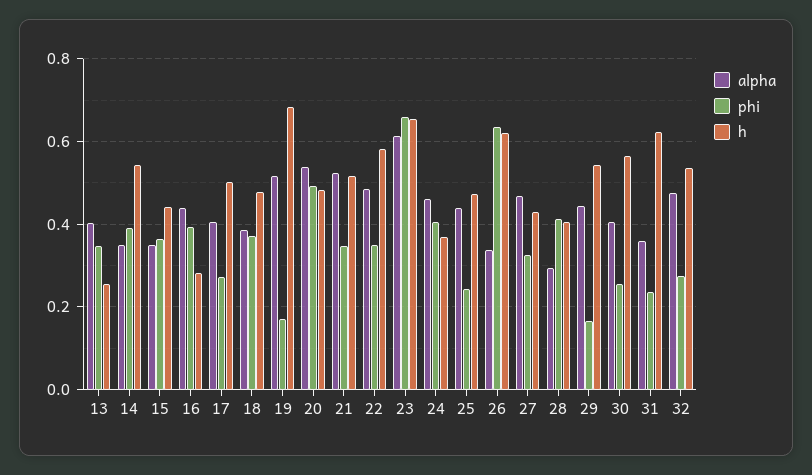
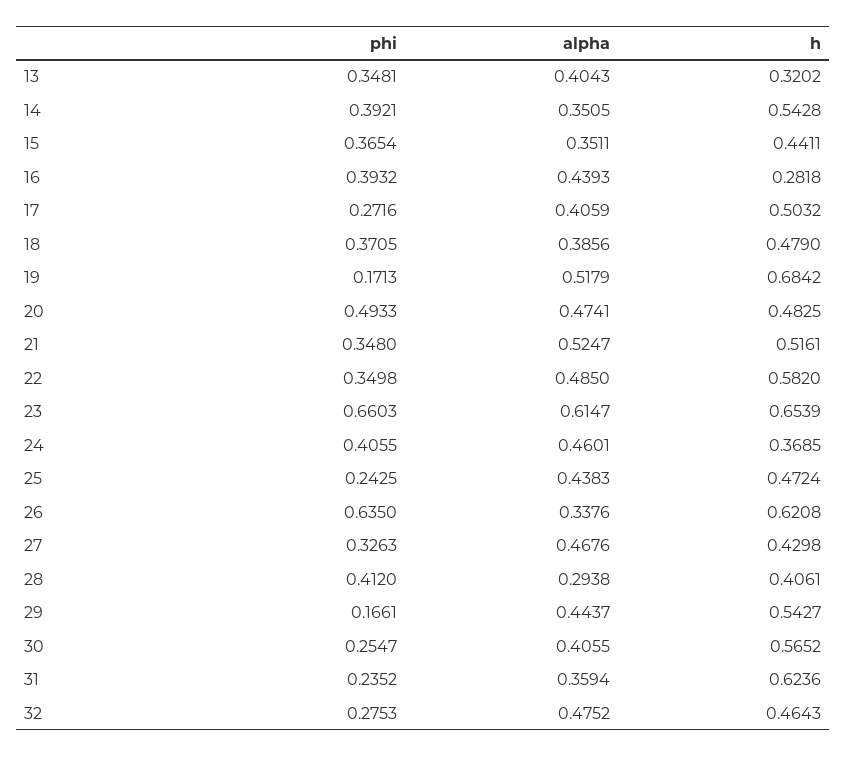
h, 13: 0.26 -> 0.3202
alpha, 20: 0.54 -> 0.4741
h, 32: 0.54 -> 0.4643

